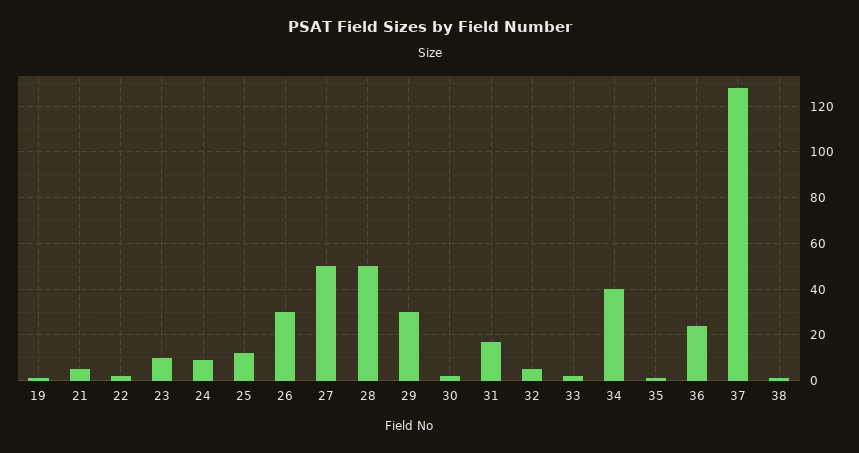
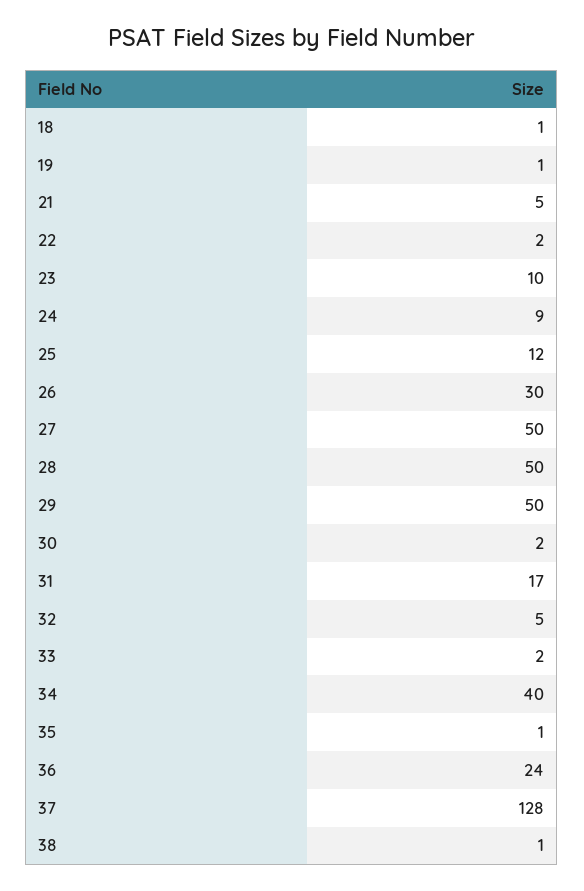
29: 30 -> 50
18: none -> 1

